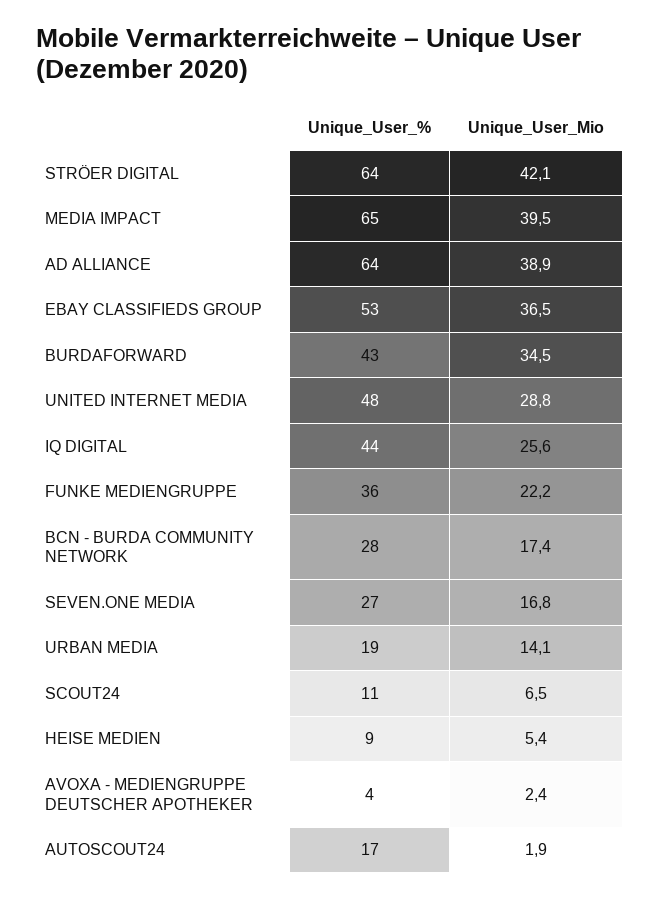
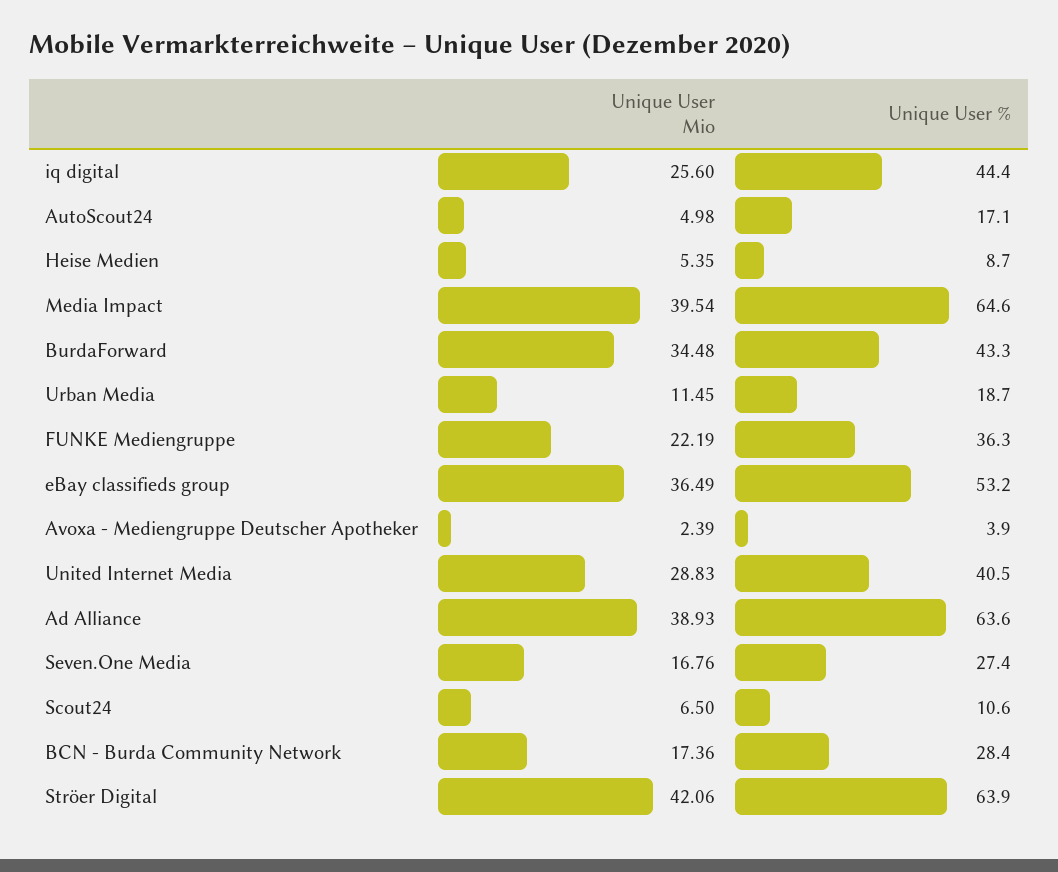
Unique_User_%, UNITED INTERNET MEDIA: 48 -> 40.5
Unique_User_Mio, URBAN MEDIA: 14.1 -> 11.45
Unique_User_Mio, AUTOSCOUT24: 1.9 -> 4.98

